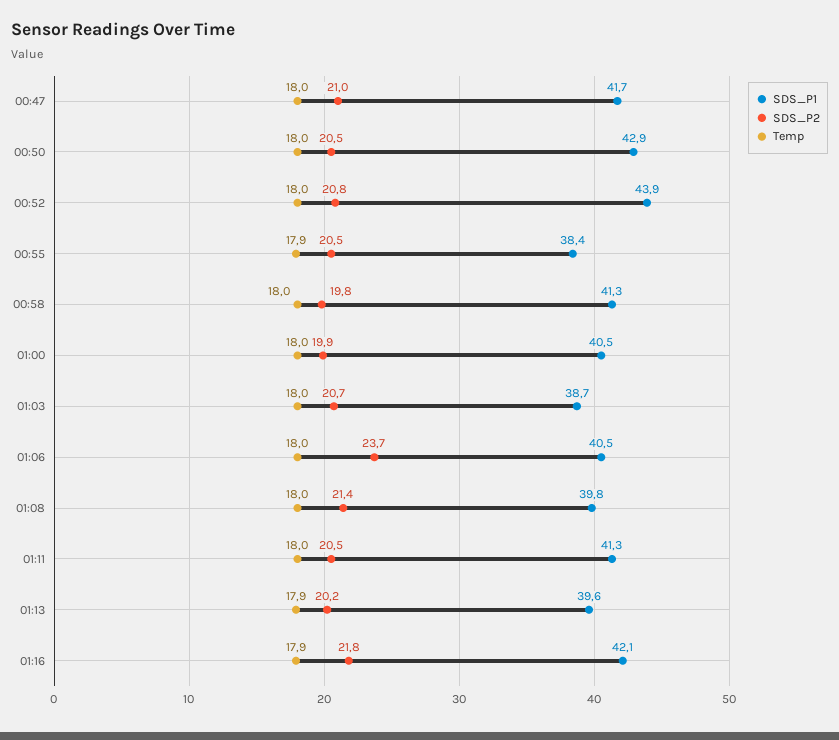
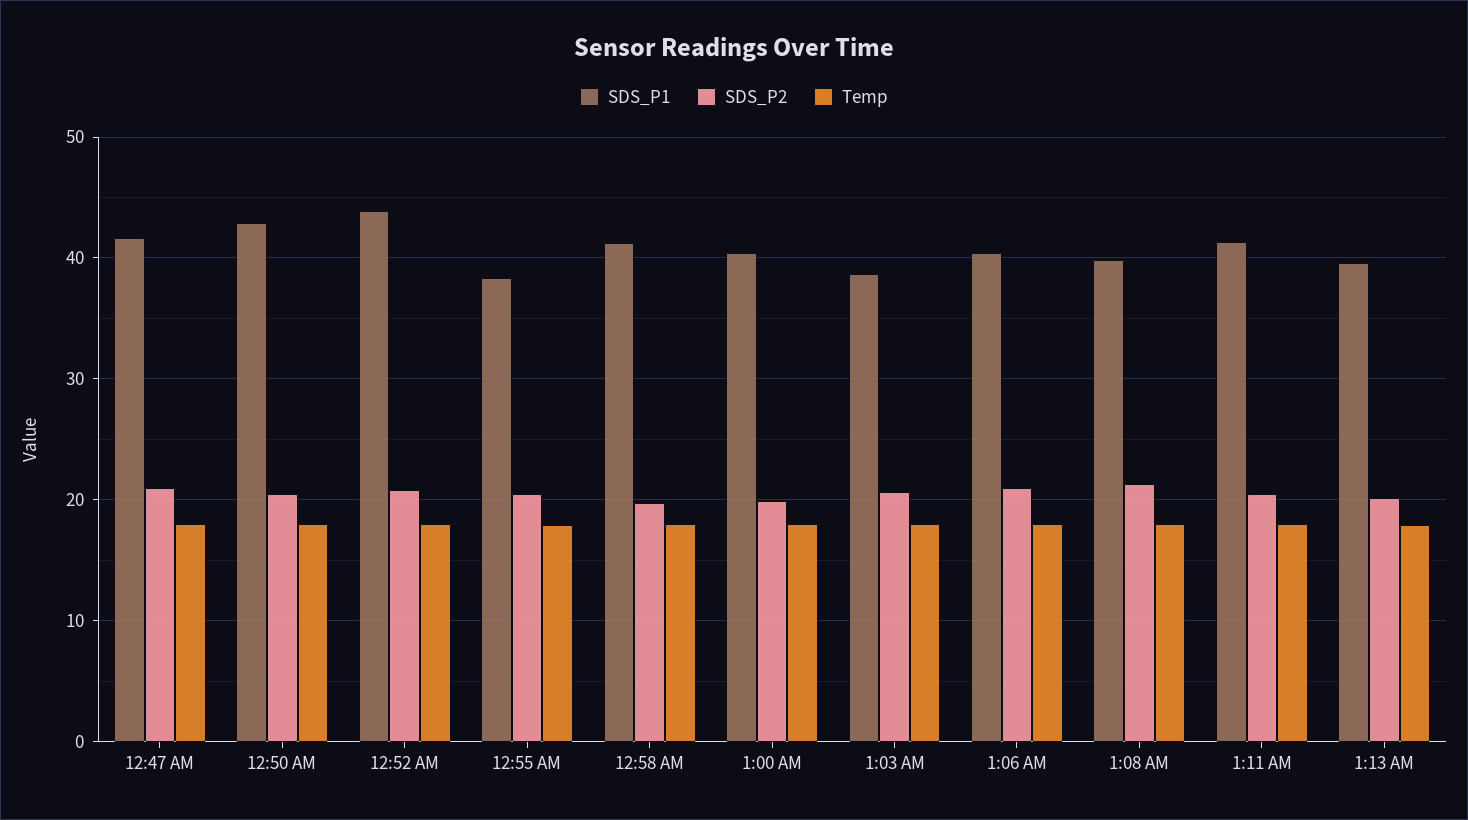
SDS_P2, 01:06: 23.7 -> 21
SDS_P1, 01:16: 42.1 -> none
SDS_P2, 01:16: 21.8 -> none
Temp, 01:16: 17.9 -> none

